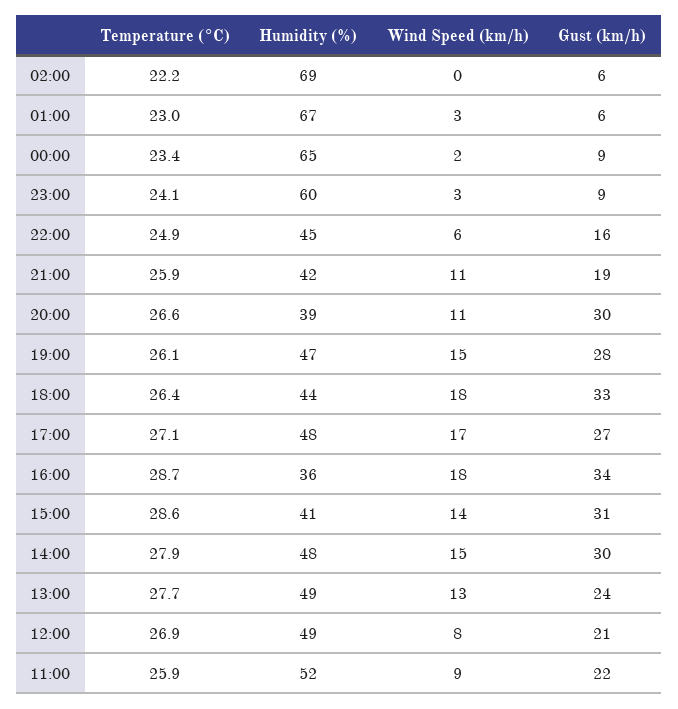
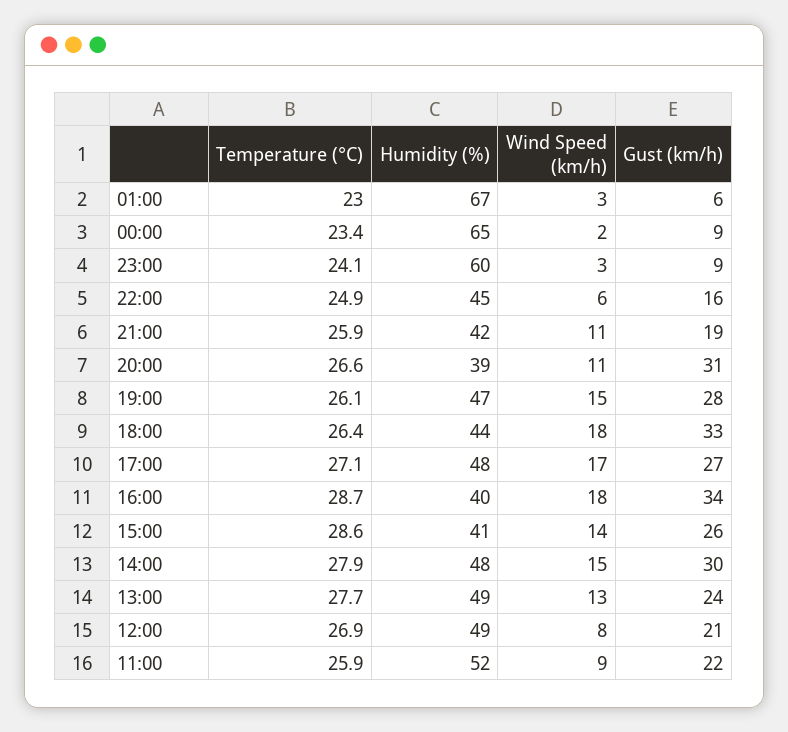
Temperature (°C), 02:00: 22.2 -> none
Humidity (%), 02:00: 69 -> none
Wind Speed (km/h), 02:00: 0 -> none
Gust (km/h), 02:00: 6 -> none
Gust (km/h), 20:00: 30 -> 31
Humidity (%), 16:00: 36 -> 40
Gust (km/h), 15:00: 31 -> 26

